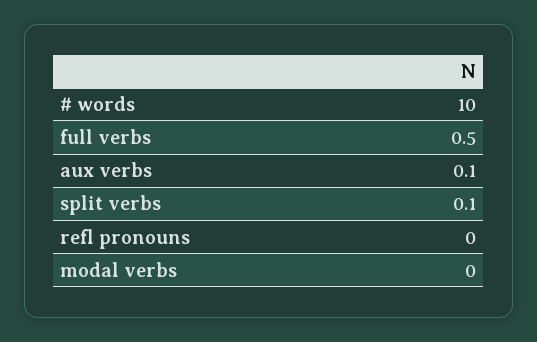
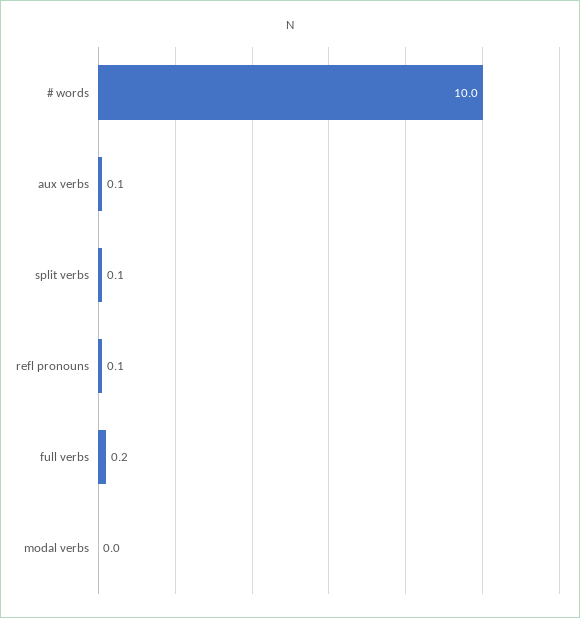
full verbs: 0.5 -> 0.2
refl pronouns: 0 -> 0.1

